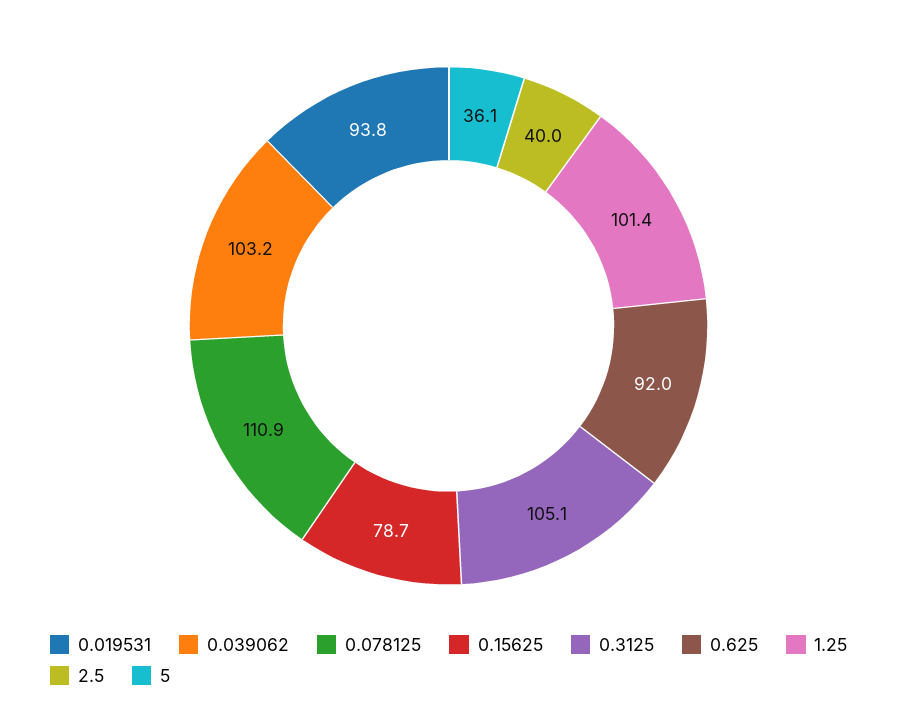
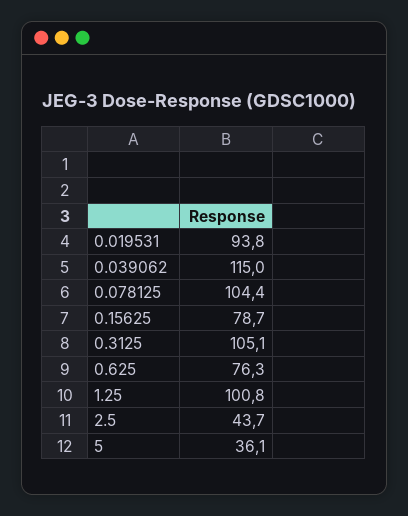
0.039062: 103.2 -> 115
0.078125: 110.9 -> 104.4
0.625: 92 -> 76.3
1.25: 101.4 -> 100.8
2.5: 40 -> 43.7

